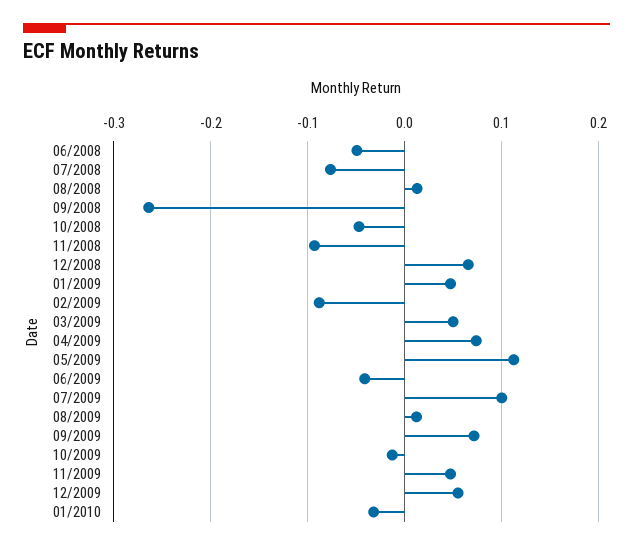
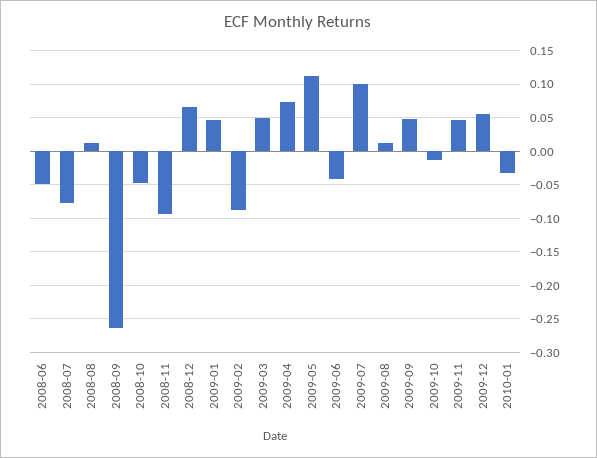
09/2009: 0.07 -> 0.05

